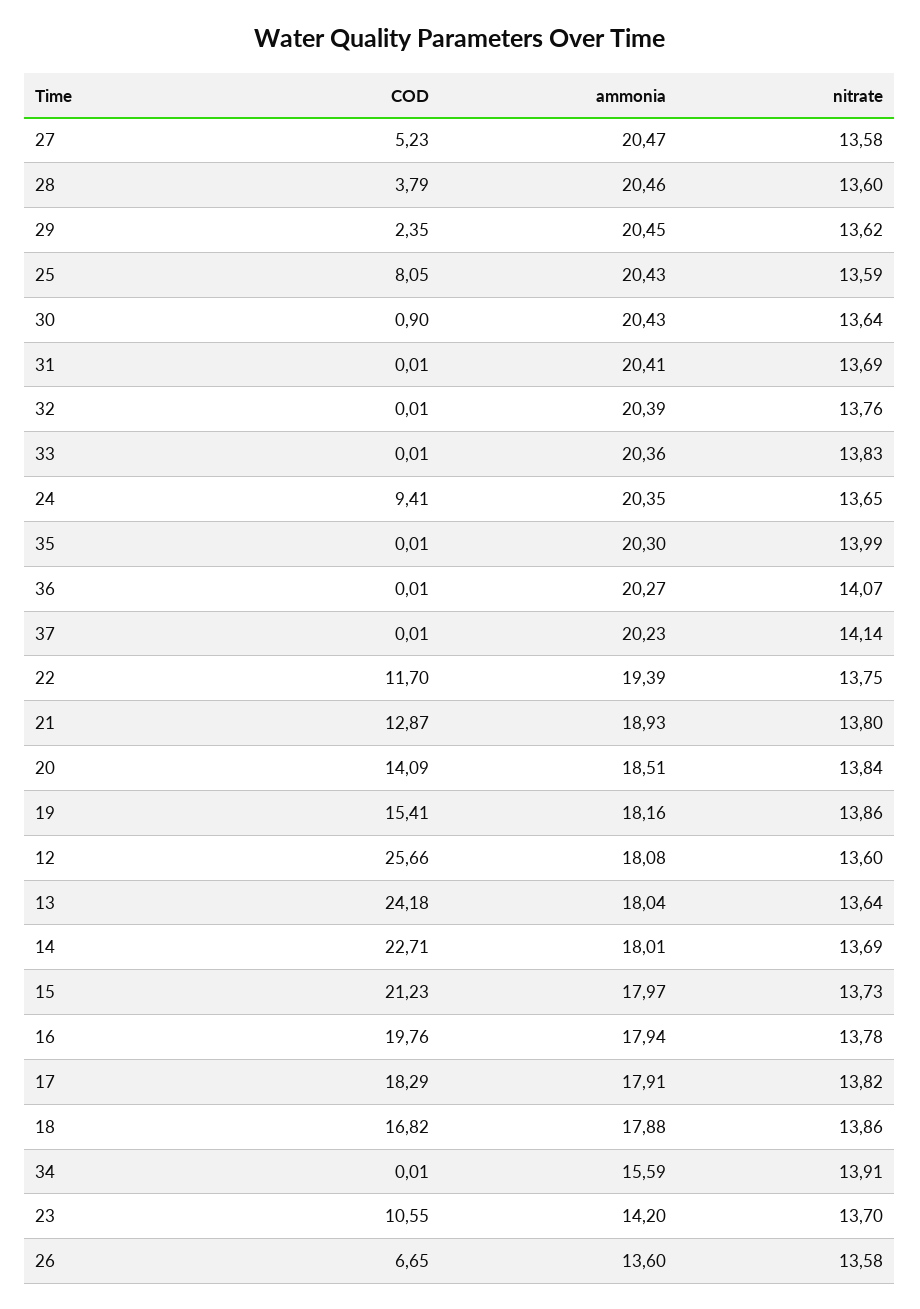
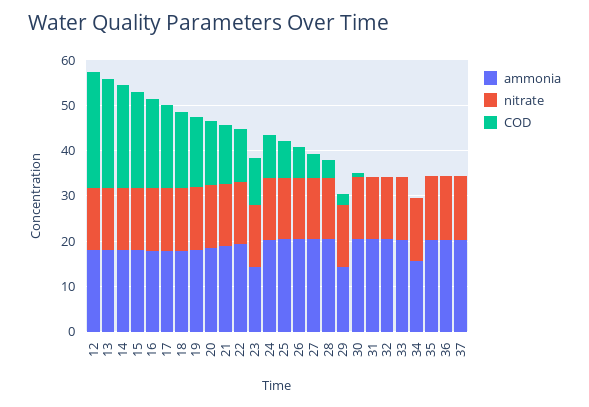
ammonia, 29: 20.45 -> 14
ammonia, 26: 13.6 -> 20

